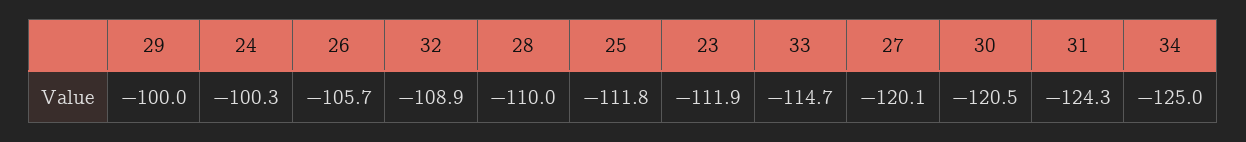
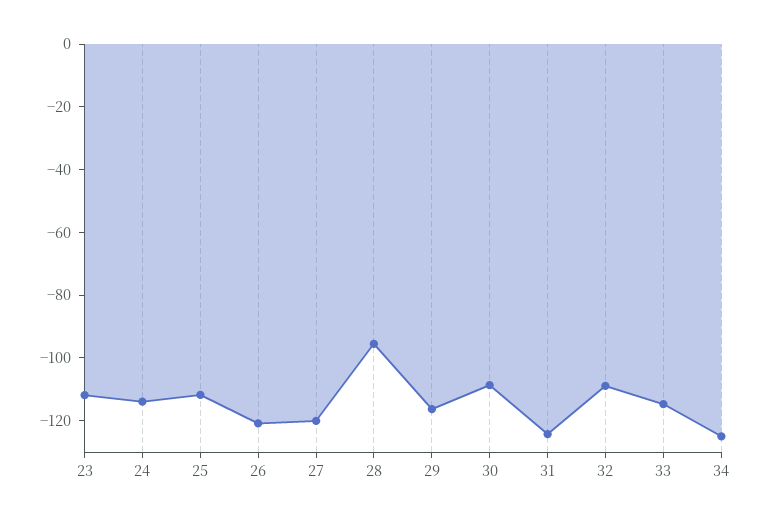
29: -100 -> -115
24: -100.3 -> -115
26: -105.7 -> -120
28: -110 -> -95
30: -120.5 -> -110

